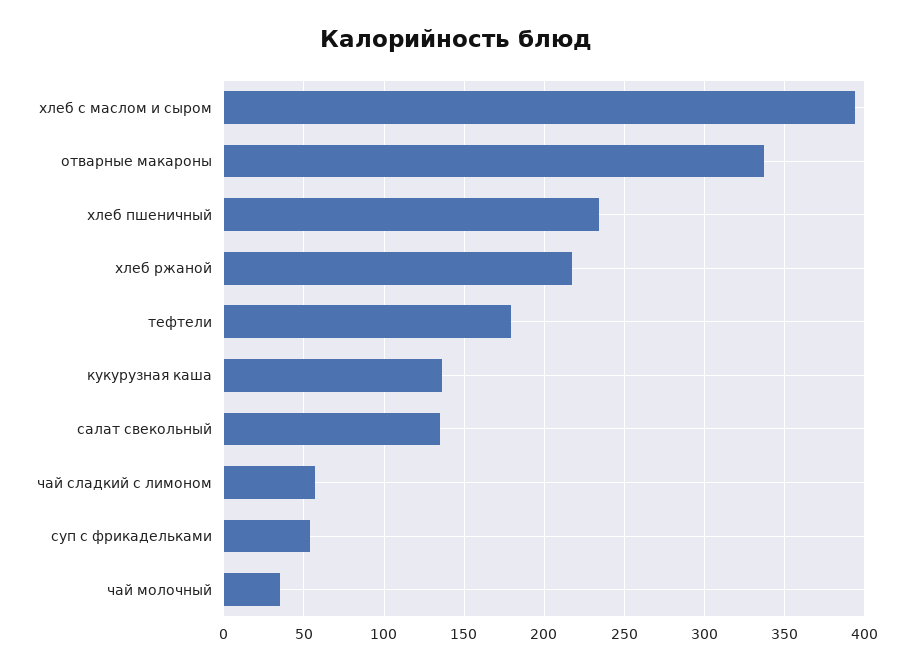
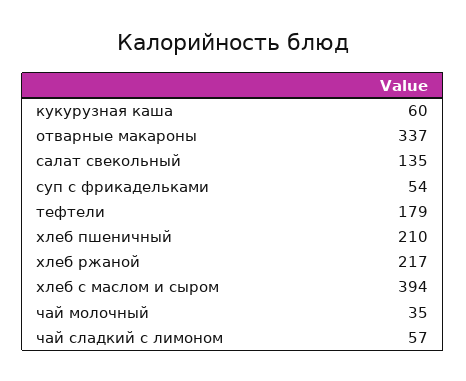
хлеб пшеничный: 235 -> 210
кукурузная каша: 135 -> 60

